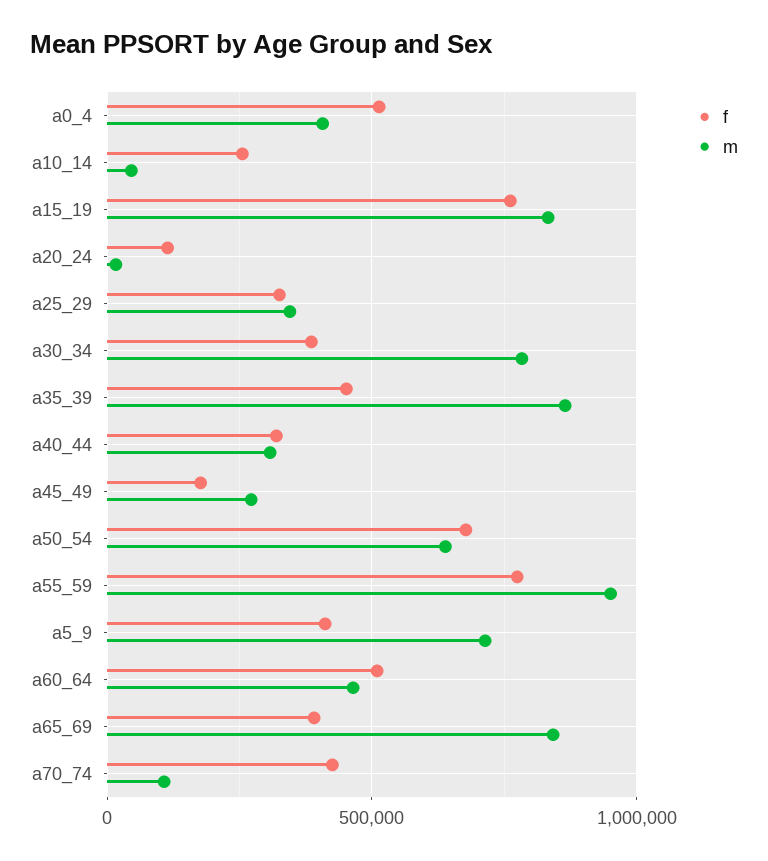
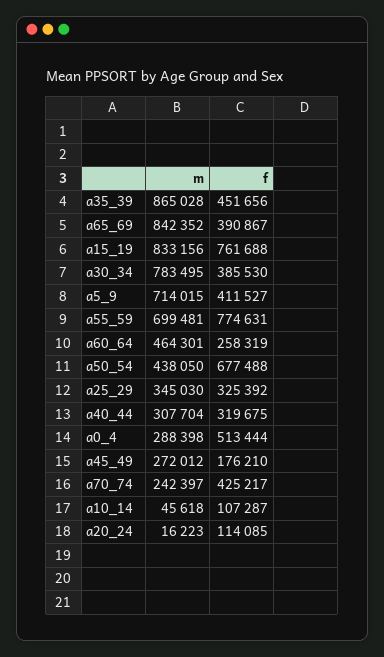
m, a0_4: 400000 -> 288398
f, a10_14: 250000 -> 107287
m, a50_54: 650000 -> 438050
m, a55_59: 950000 -> 699481
f, a60_64: 500000 -> 258319
m, a70_74: 100000 -> 242397

